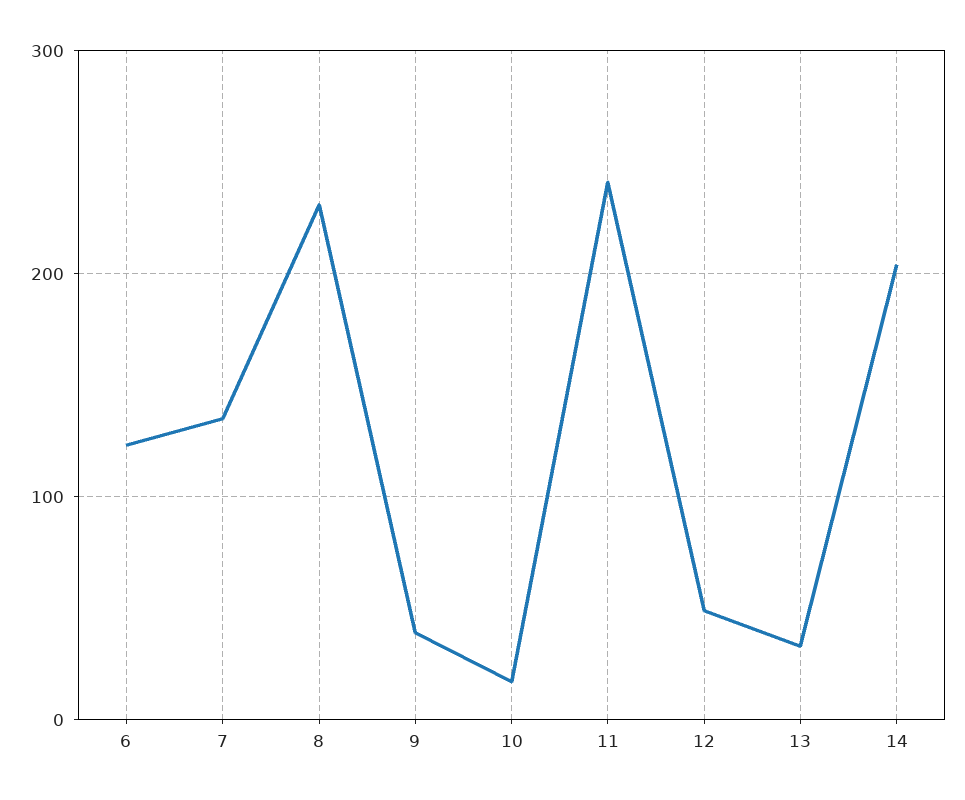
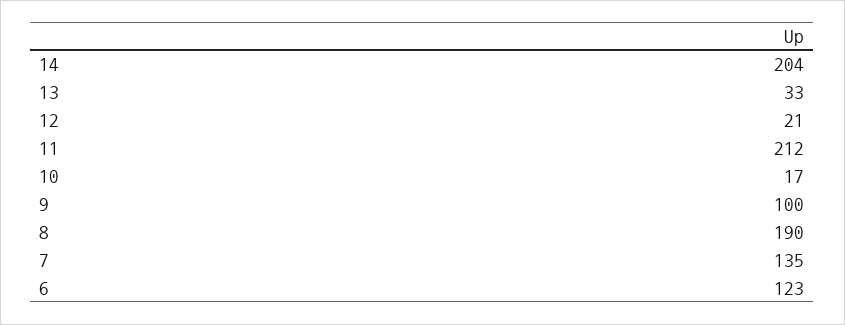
8: 230 -> 190
9: 40 -> 100
11: 240 -> 212
12: 50 -> 21

